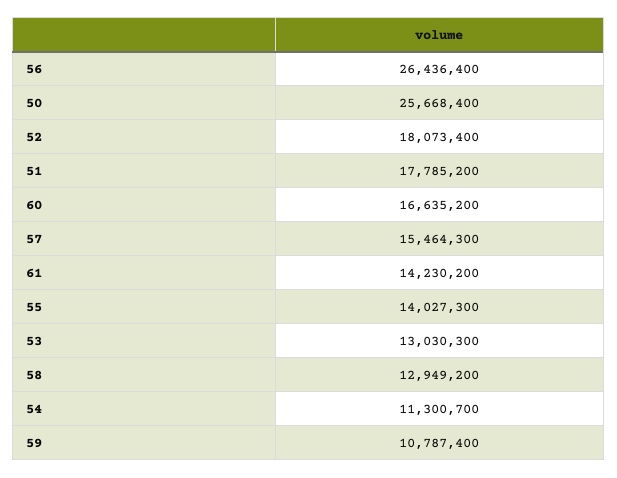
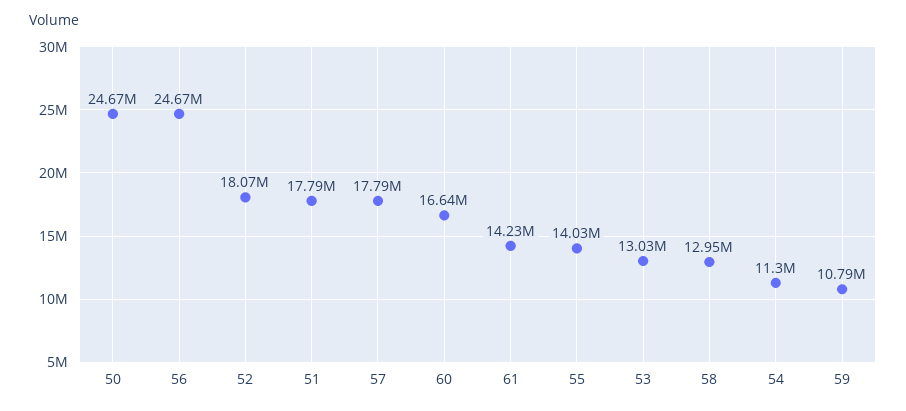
56: 26436400 -> 24670000
50: 25668400 -> 24670000
57: 15464300 -> 17790000

